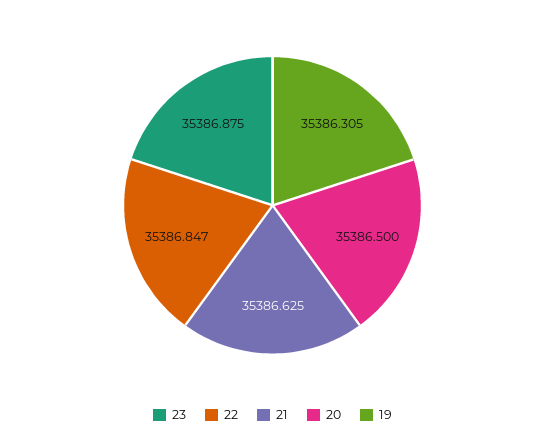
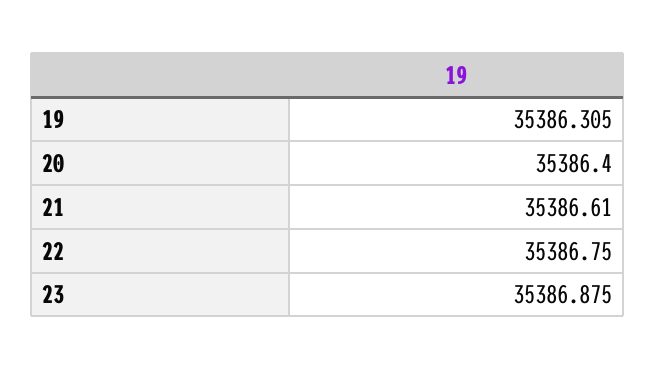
22: 35386.847 -> 35386.75
21: 35386.625 -> 35386.61
20: 35386.5 -> 35386.4

